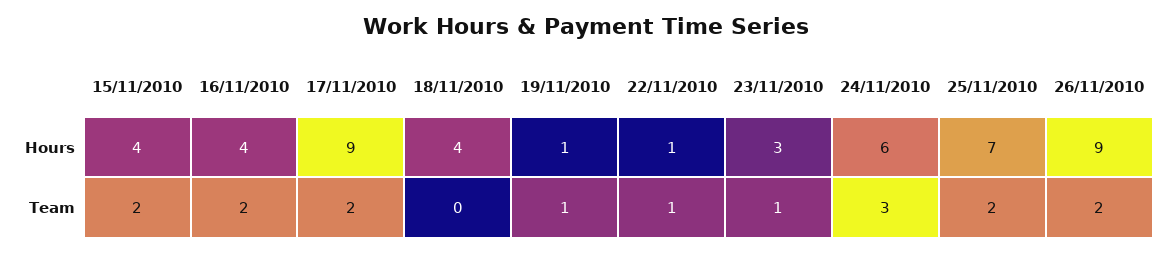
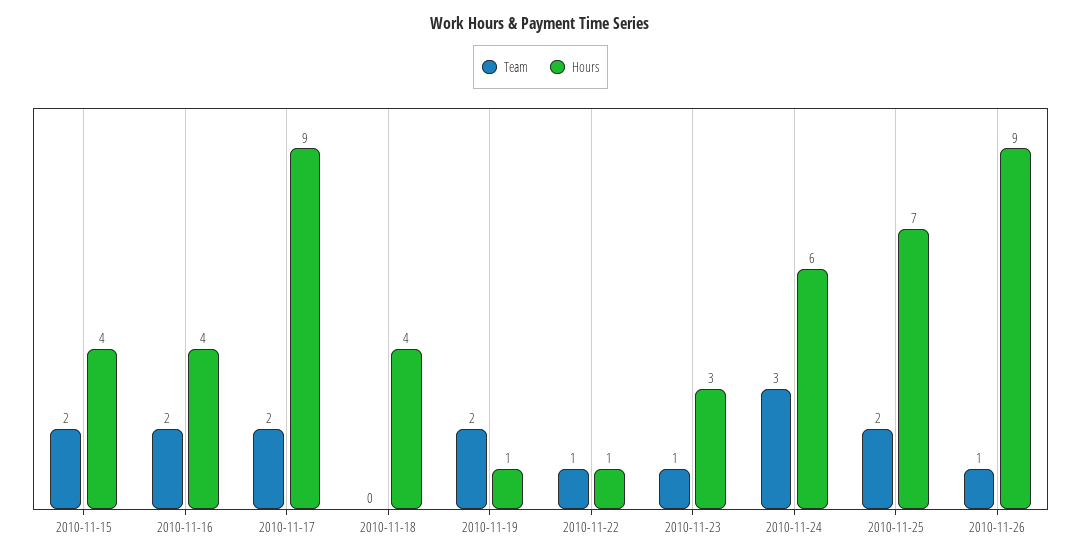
Team, 19/11/2010: 1 -> 2
Team, 26/11/2010: 2 -> 1

